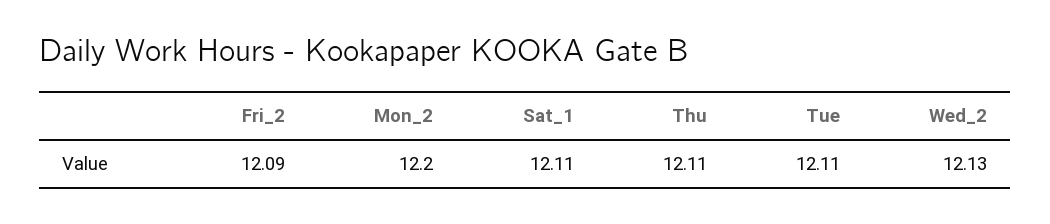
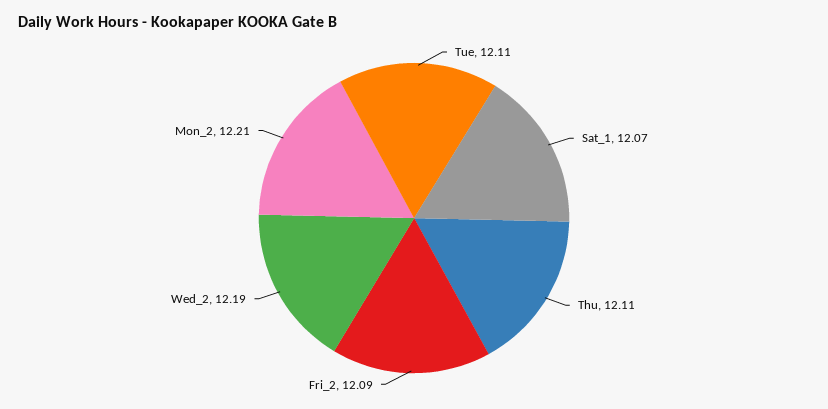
Mon_2: 12.2 -> 12.21
Sat_1: 12.11 -> 12.07
Wed_2: 12.13 -> 12.19

